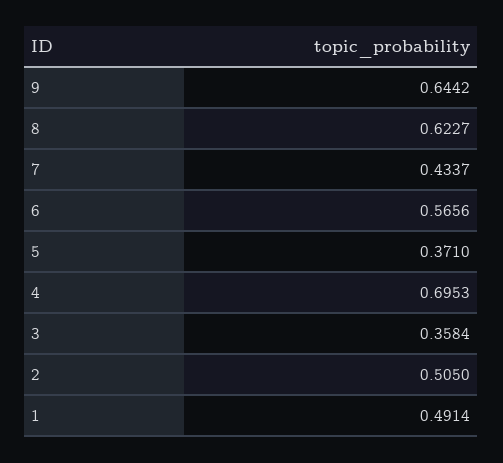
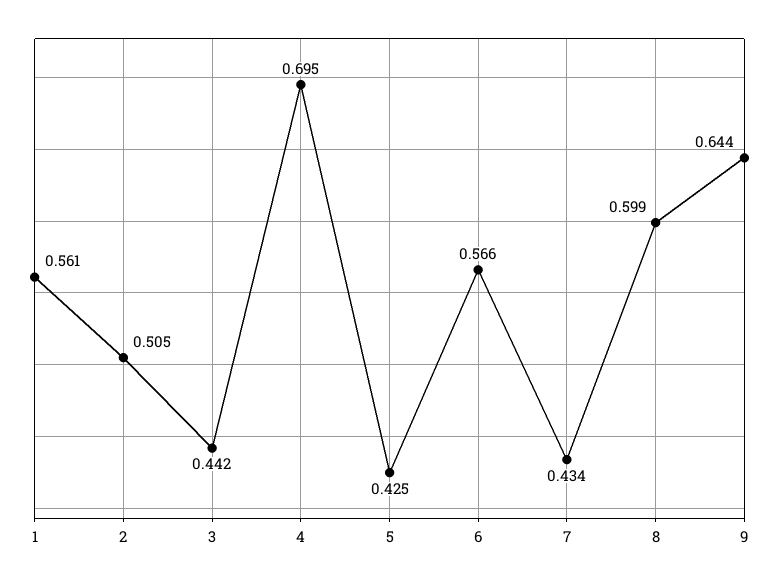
8: 0.6227 -> 0.599
5: 0.371 -> 0.425
3: 0.3584 -> 0.442
1: 0.4914 -> 0.561

